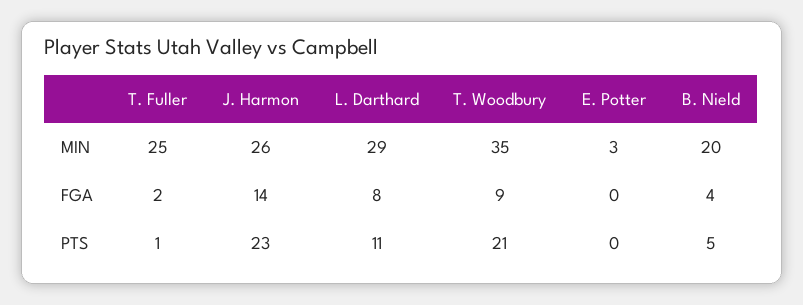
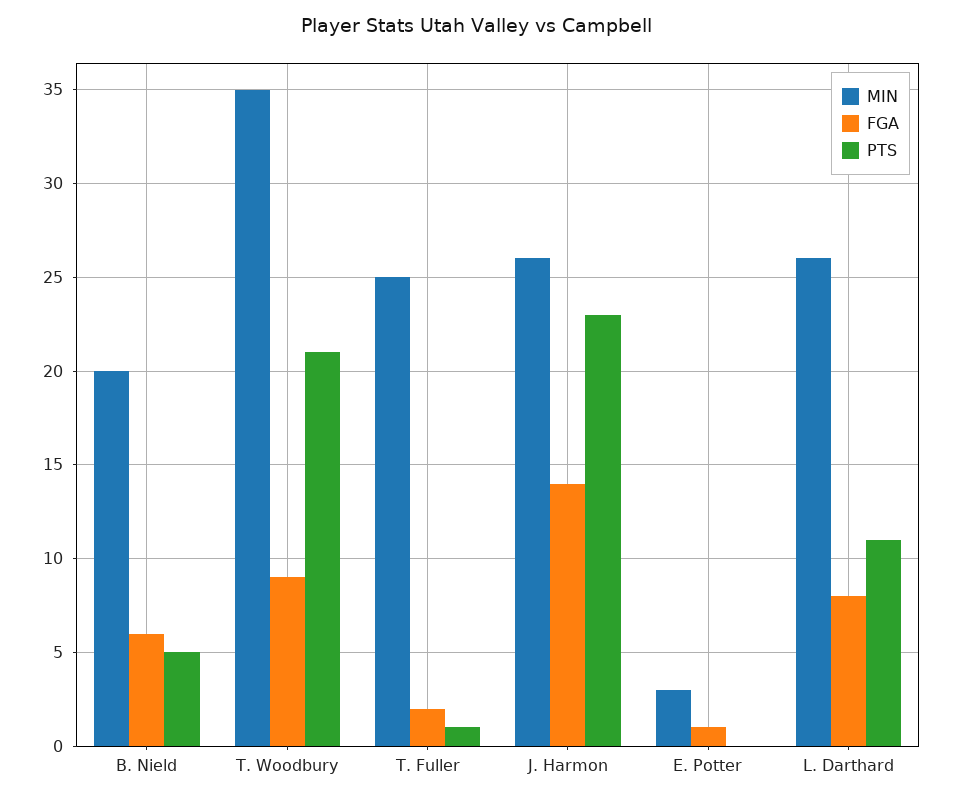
MIN, L. Darthard: 29 -> 26
FGA, E. Potter: 0 -> 1
FGA, B. Nield: 4 -> 6

